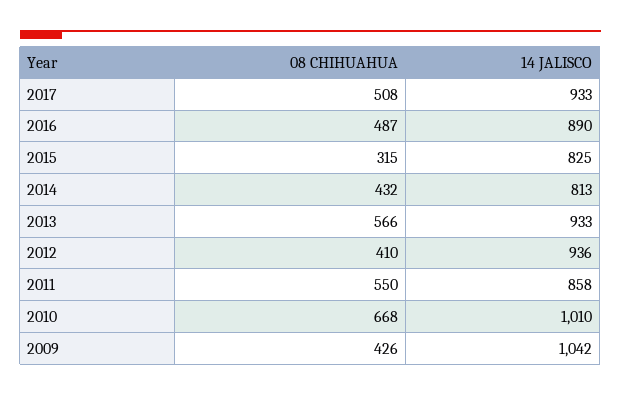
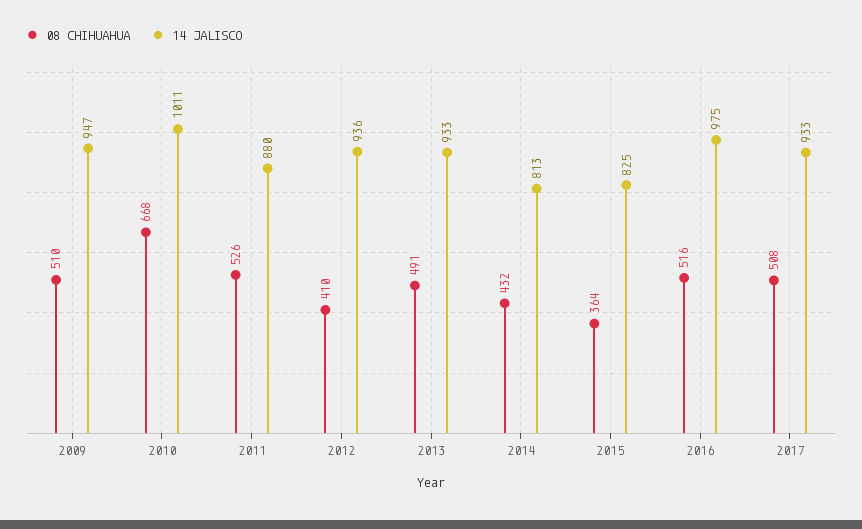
08 CHIHUAHUA, 2016: 487 -> 516
14 JALISCO, 2016: 890 -> 975
08 CHIHUAHUA, 2015: 315 -> 364
08 CHIHUAHUA, 2013: 566 -> 491
08 CHIHUAHUA, 2011: 550 -> 526
14 JALISCO, 2011: 858 -> 880
14 JALISCO, 2010: 1010 -> 1011
08 CHIHUAHUA, 2009: 426 -> 510
14 JALISCO, 2009: 1042 -> 947

